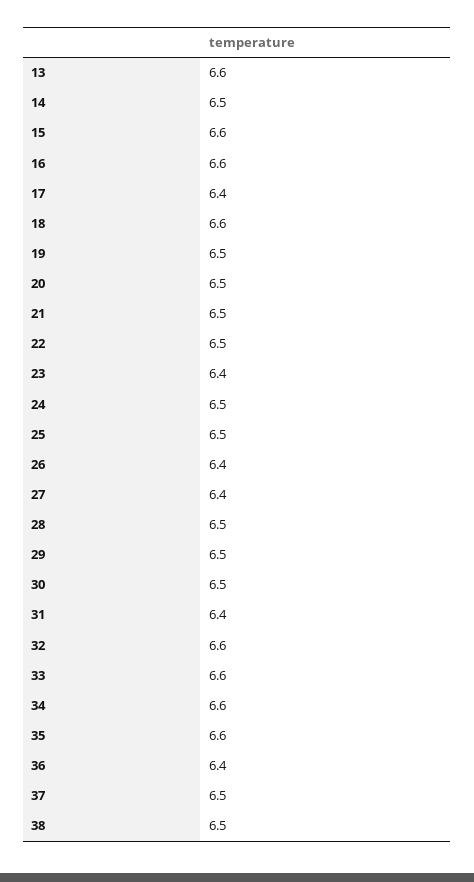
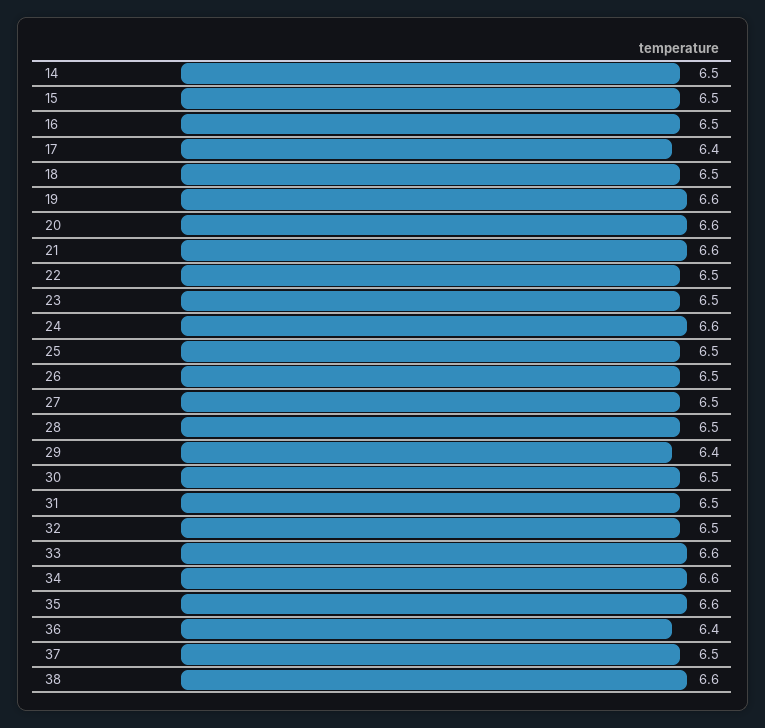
13: 6.6 -> none
15: 6.6 -> 6.5
16: 6.6 -> 6.5
18: 6.6 -> 6.5
19: 6.5 -> 6.6
20: 6.5 -> 6.6
21: 6.5 -> 6.6
23: 6.4 -> 6.5
24: 6.5 -> 6.6
26: 6.4 -> 6.5
27: 6.4 -> 6.5
29: 6.5 -> 6.4
31: 6.4 -> 6.5
32: 6.6 -> 6.5
38: 6.5 -> 6.6

